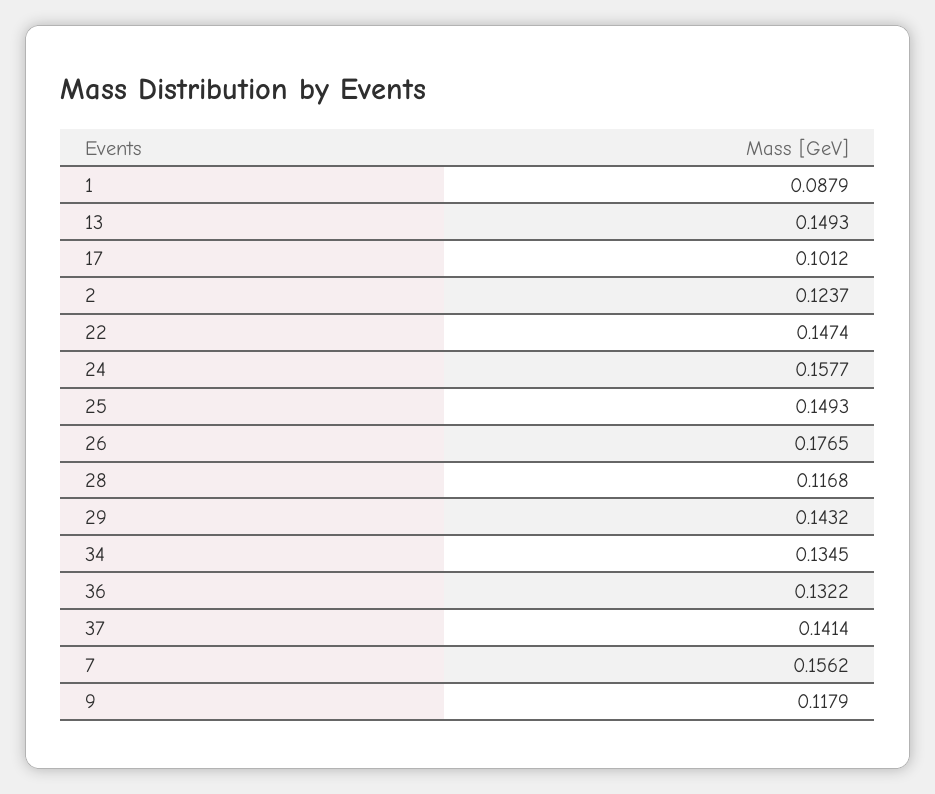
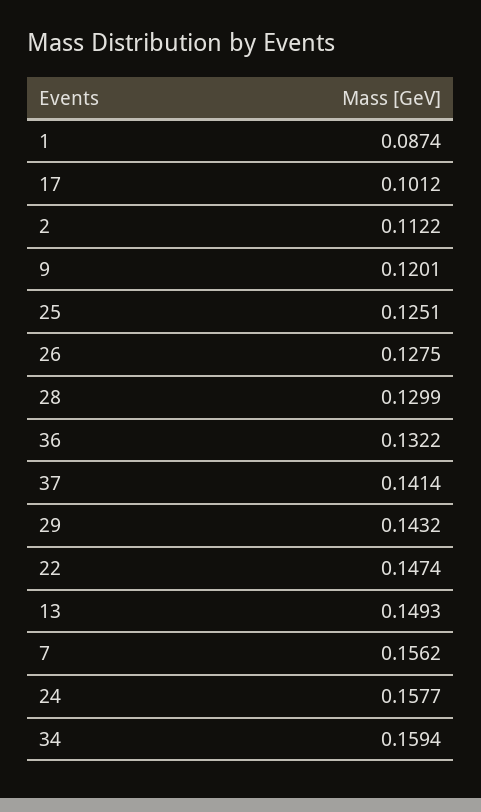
1: 0.0879 -> 0.0874
2: 0.1237 -> 0.1122
25: 0.1493 -> 0.1251
26: 0.1765 -> 0.1275
28: 0.1168 -> 0.1299
34: 0.1345 -> 0.1594
9: 0.1179 -> 0.1201

